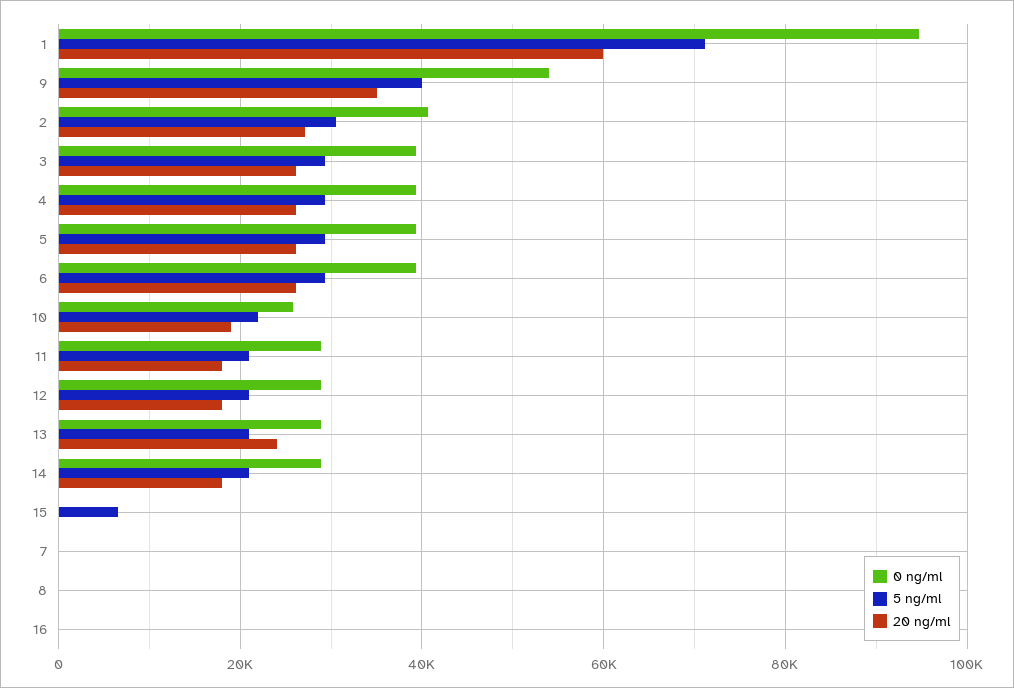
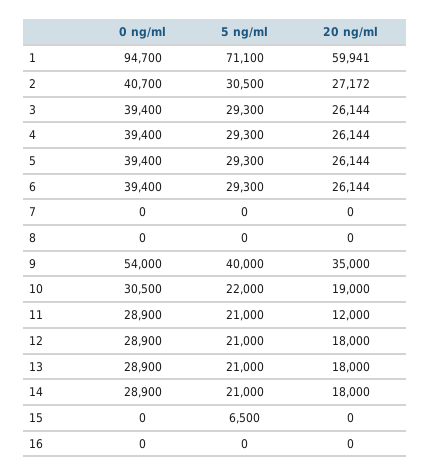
0 ng/ml, 10: 26000 -> 30500
20 ng/ml, 11: 18000 -> 12000
20 ng/ml, 13: 24000 -> 18000

